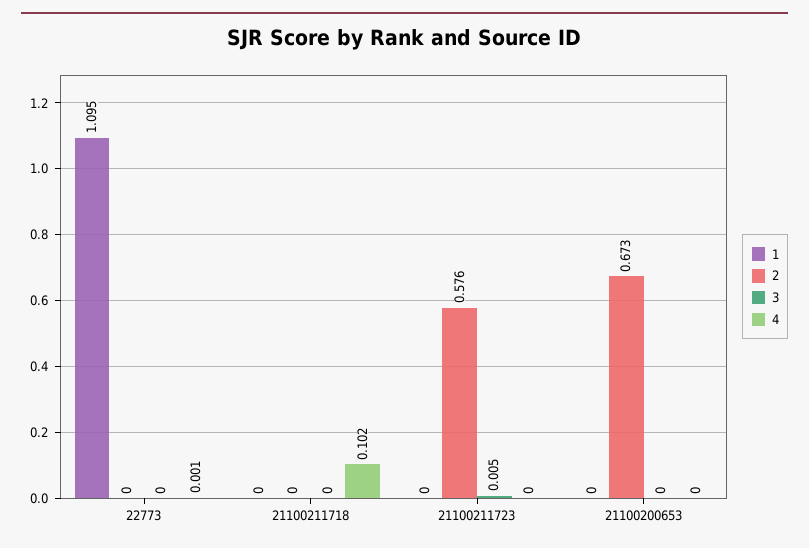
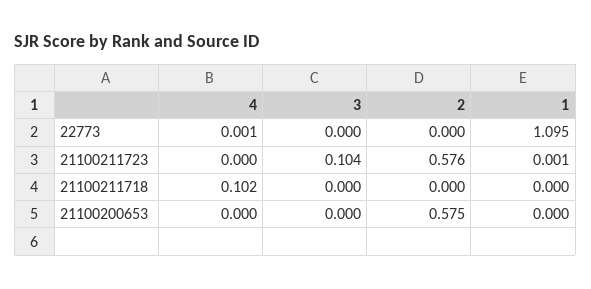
1, 21100211723: 0 -> 0.001
3, 21100211723: 0.005 -> 0.104
2, 21100200653: 0.673 -> 0.575

